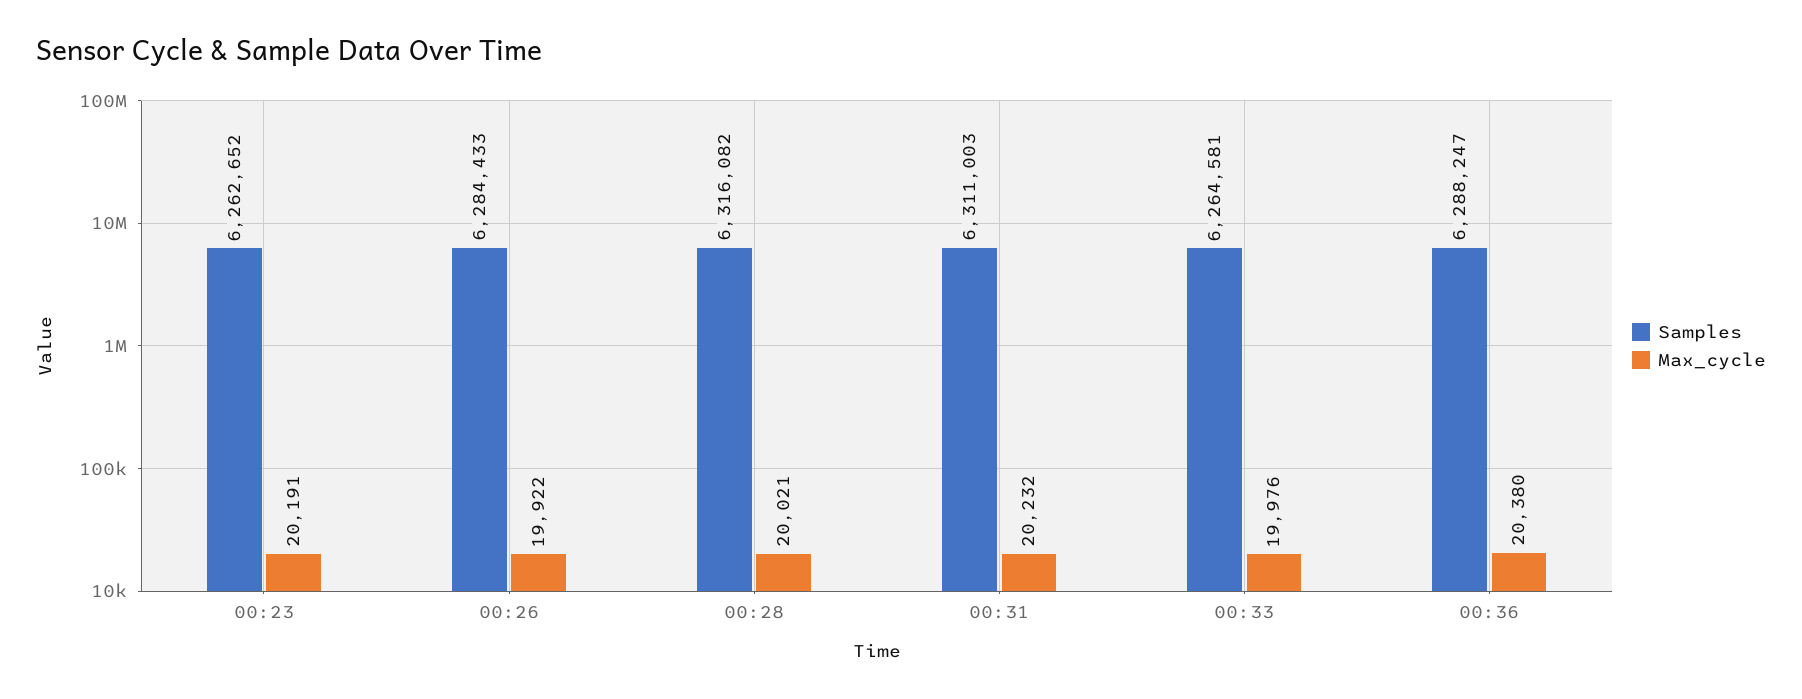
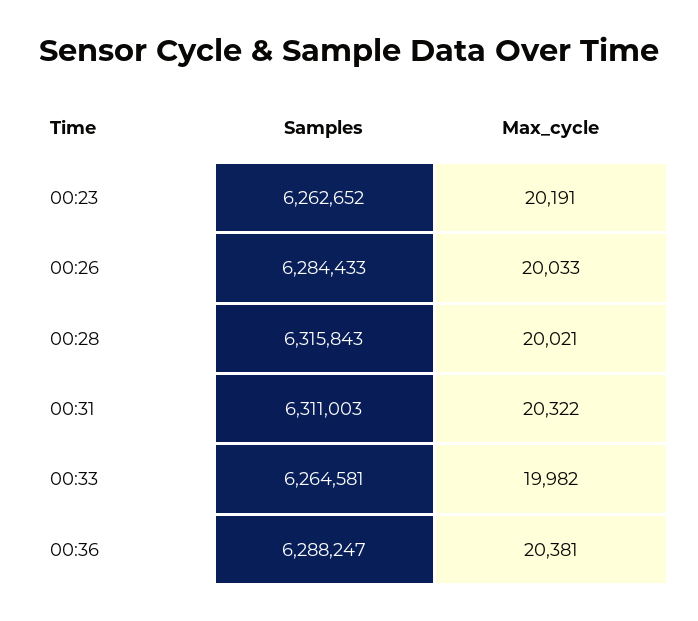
Max_cycle, 00:26: 19922 -> 20033
Samples, 00:28: 6316082 -> 6315843
Max_cycle, 00:31: 20232 -> 20322
Max_cycle, 00:33: 19976 -> 19982
Max_cycle, 00:36: 20380 -> 20381

